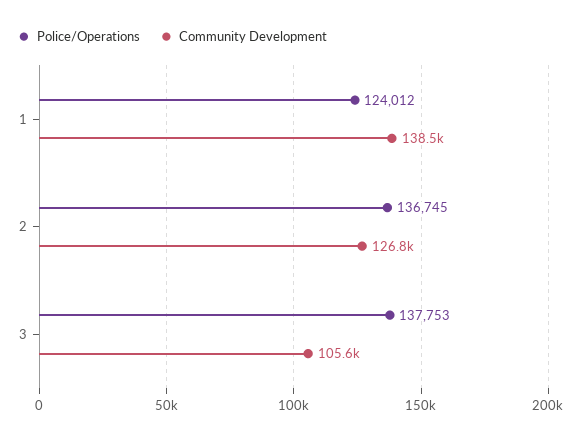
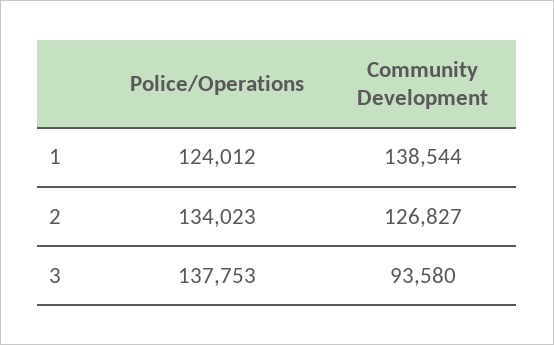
Police/Operations, 2: 136745 -> 134023
Community Development, 3: 105600 -> 93580

